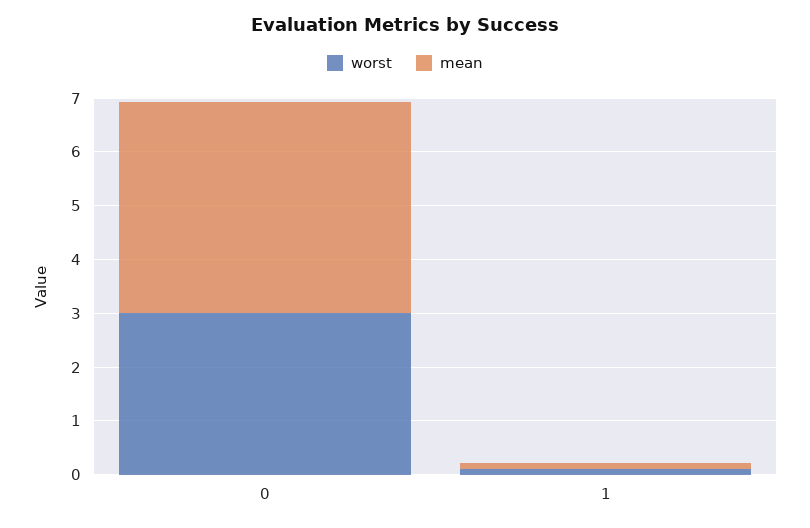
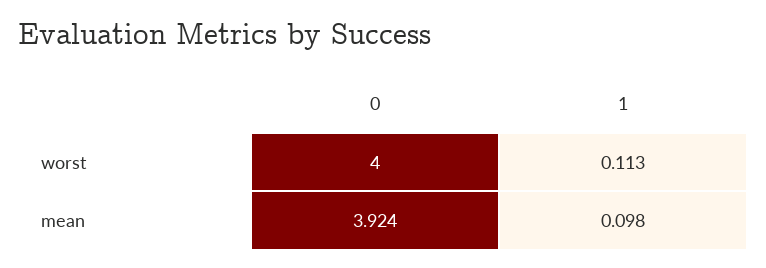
worst, 0: 3 -> 4

